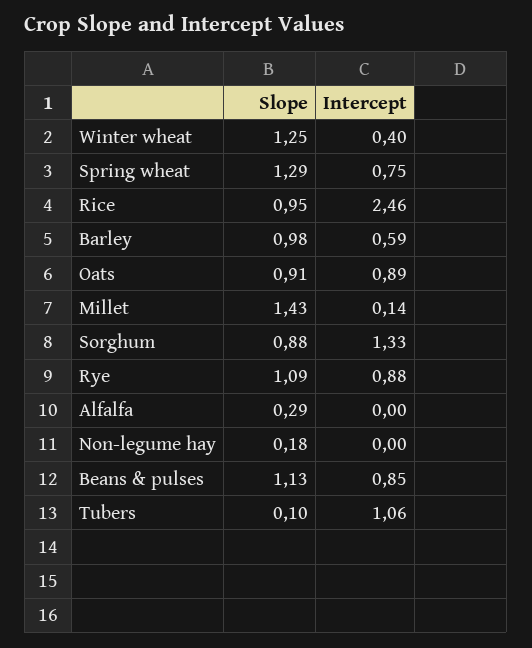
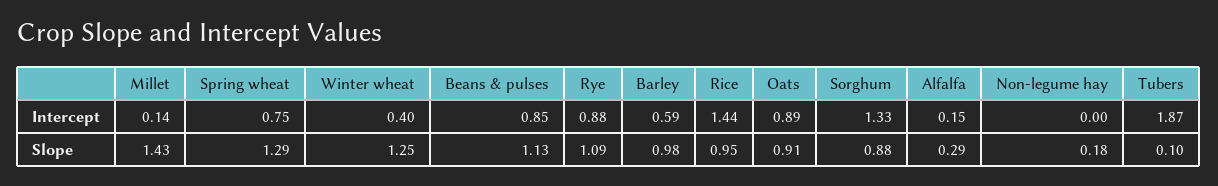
Intercept, Rice: 2.46 -> 1.44
Intercept, Alfalfa: 0 -> 0.15
Intercept, Tubers: 1.06 -> 1.87

